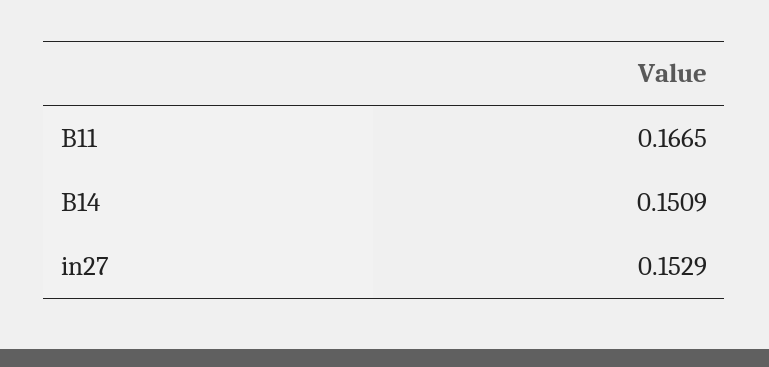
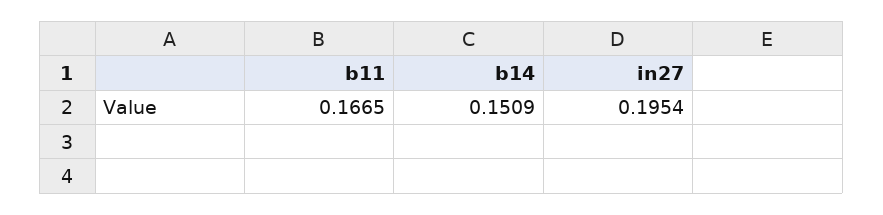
in27: 0.1529 -> 0.1954

